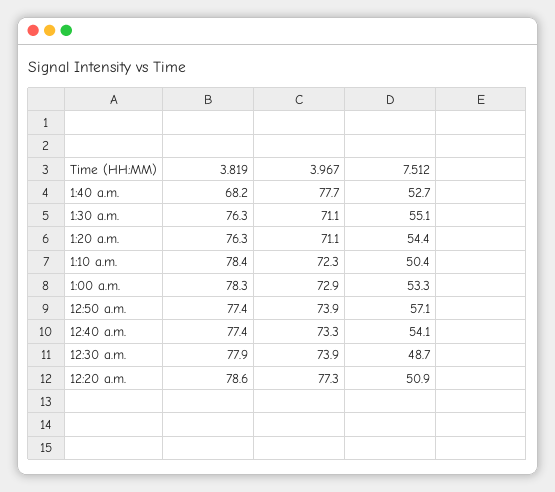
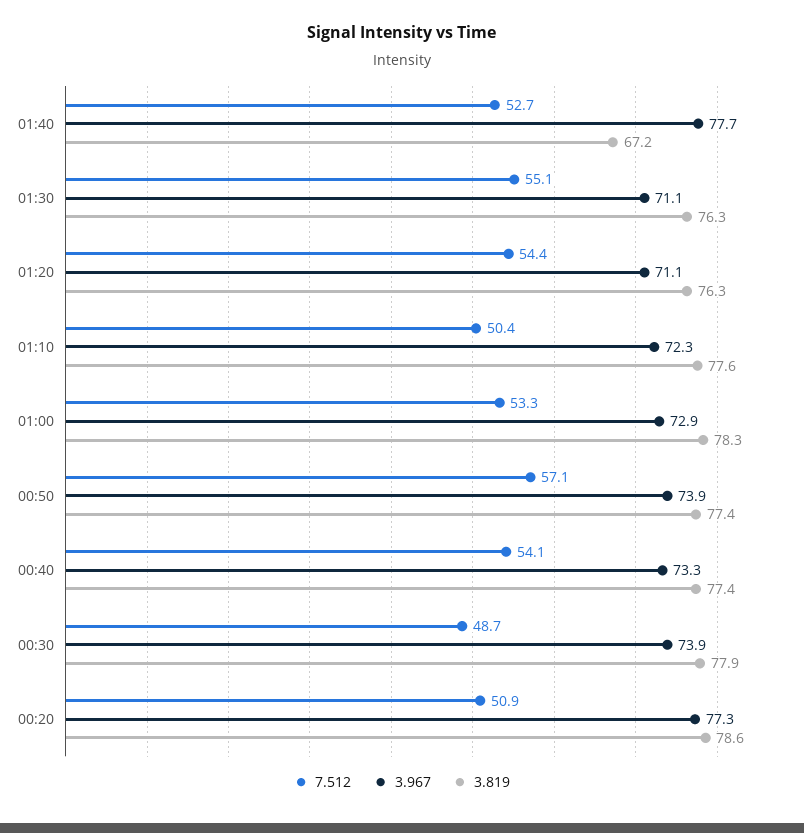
3.819, 1:40 a.m.: 68.2 -> 67.2
3.819, 1:10 a.m.: 78.4 -> 77.6

